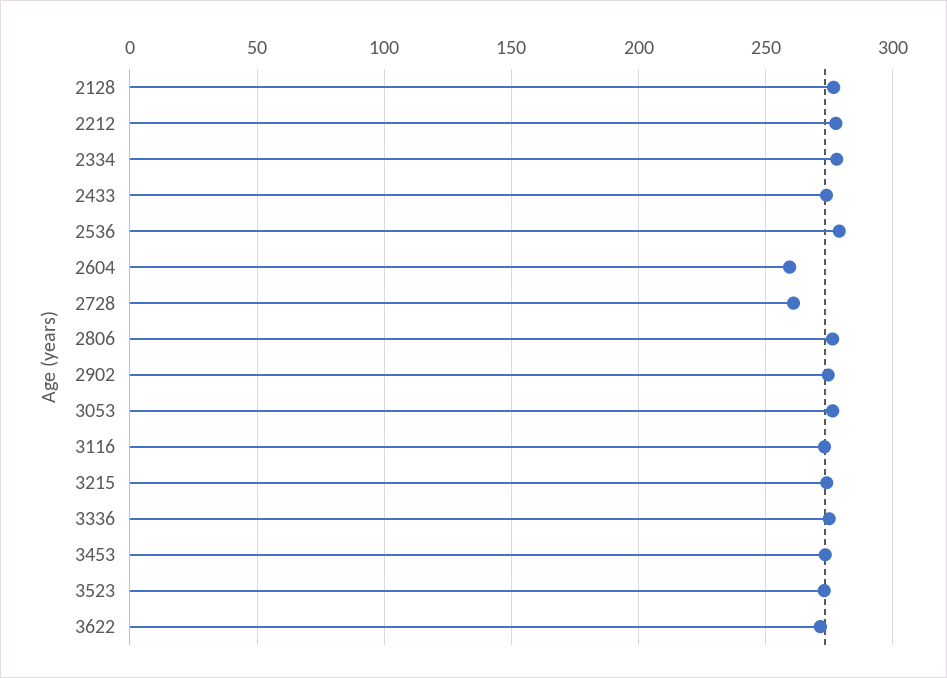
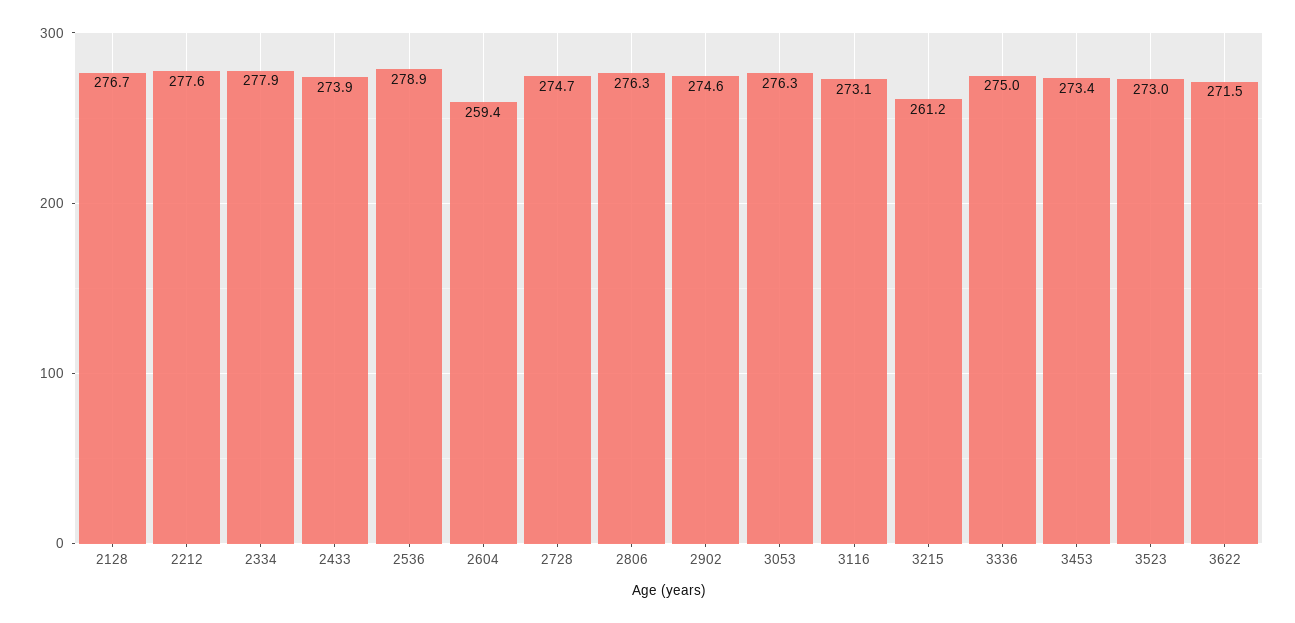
2728: 260 -> 274.7
3215: 275 -> 261.2

